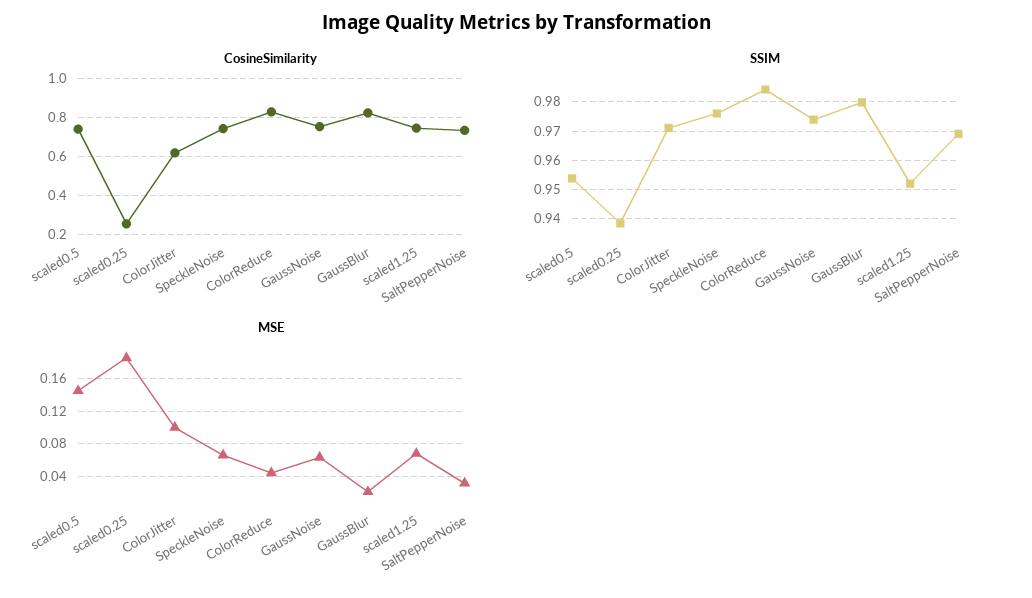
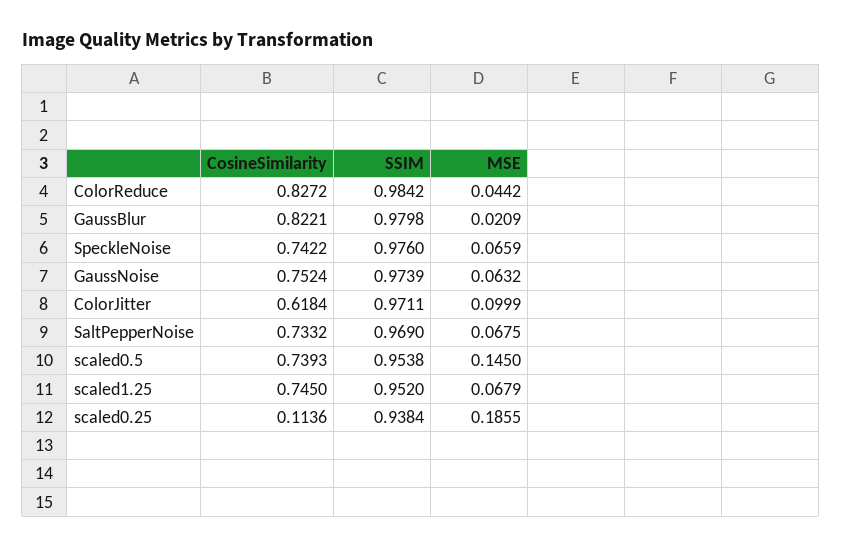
CosineSimilarity, scaled0.25: 0.25 -> 0.1136
MSE, SaltPepperNoise: 0.03 -> 0.0675

